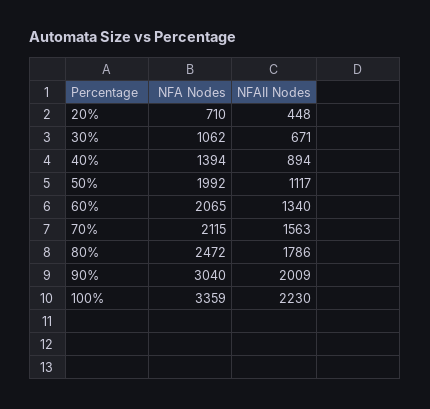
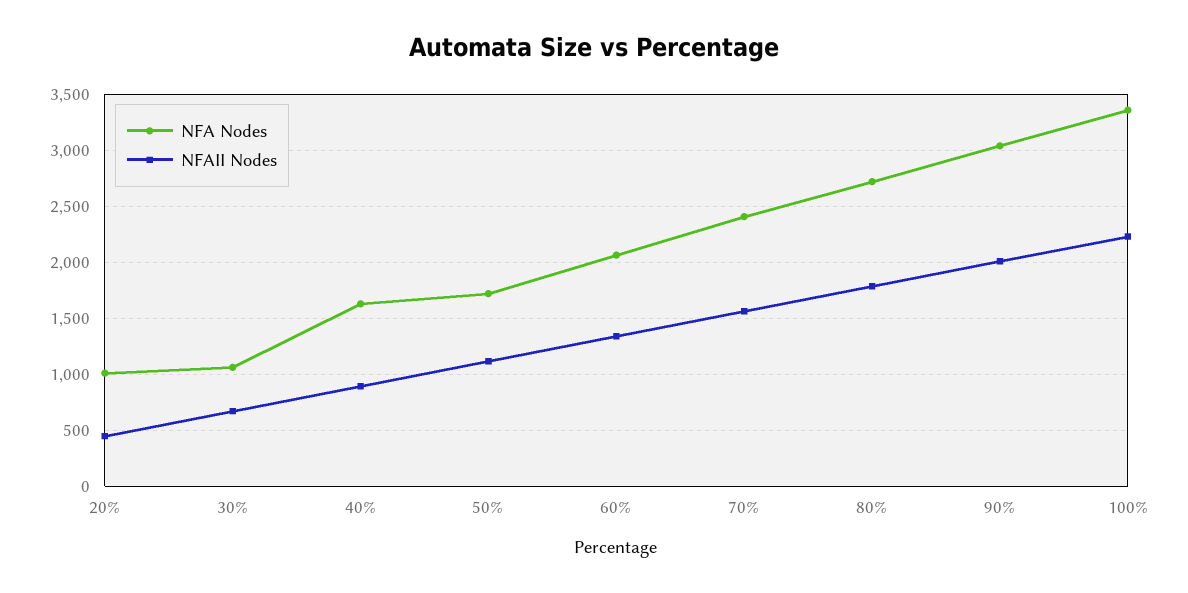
NFA Nodes, 20%: 710 -> 1000
NFA Nodes, 40%: 1394 -> 1600
NFA Nodes, 50%: 1992 -> 1700
NFA Nodes, 70%: 2115 -> 2400
NFA Nodes, 80%: 2472 -> 2700

